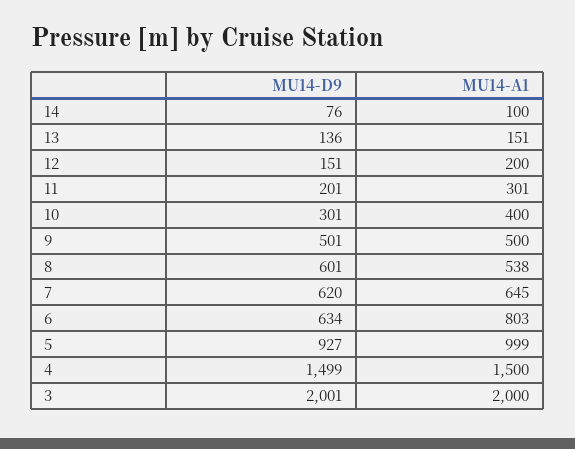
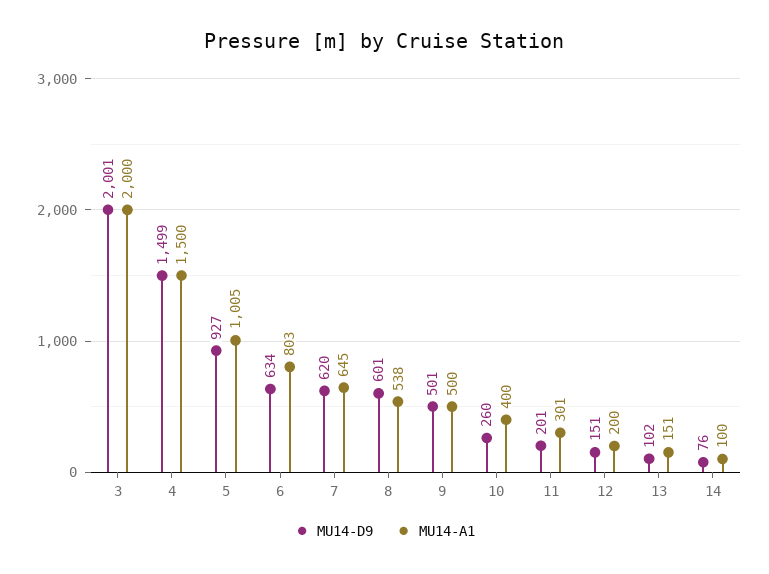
MU14-D9, 13: 136 -> 102
MU14-D9, 10: 301 -> 260
MU14-A1, 5: 999 -> 1005

